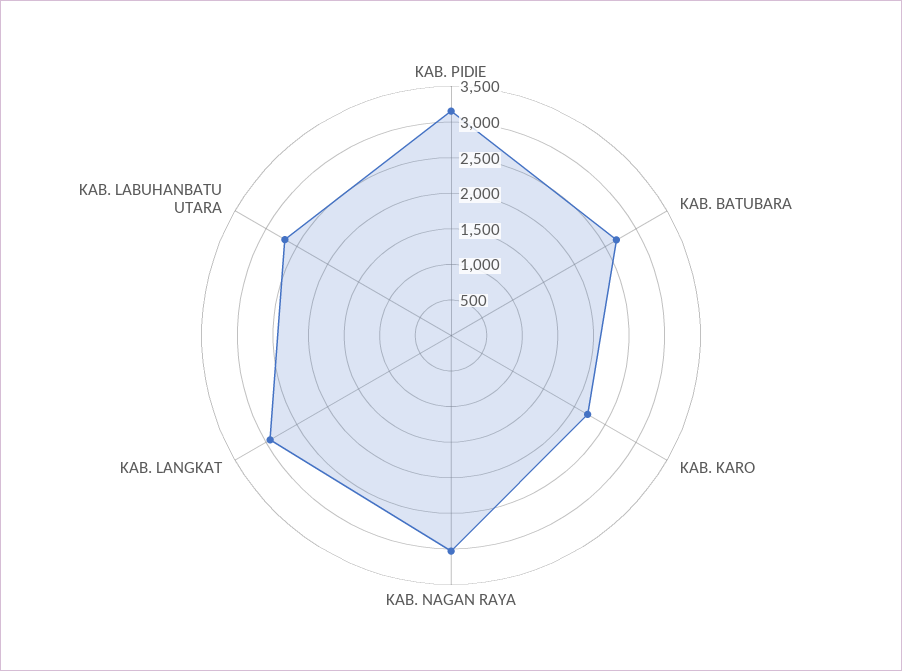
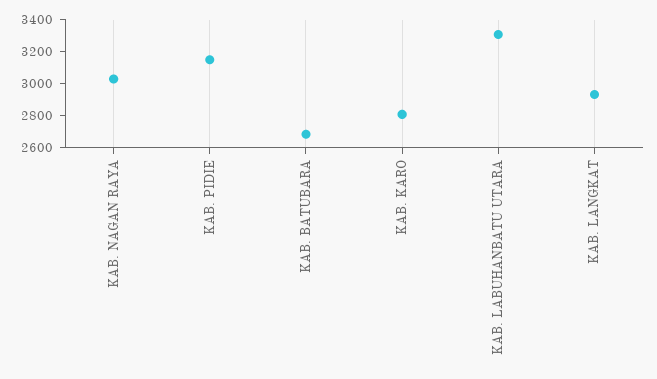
KAB. KARO: 2250 -> 2800
KAB. LABUHANBATU UTARA: 2750 -> 3300

